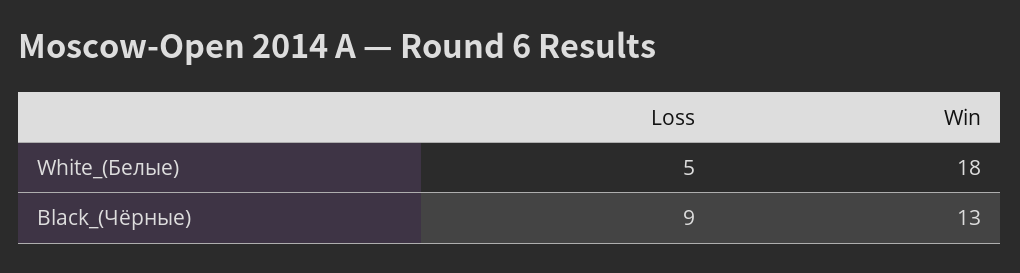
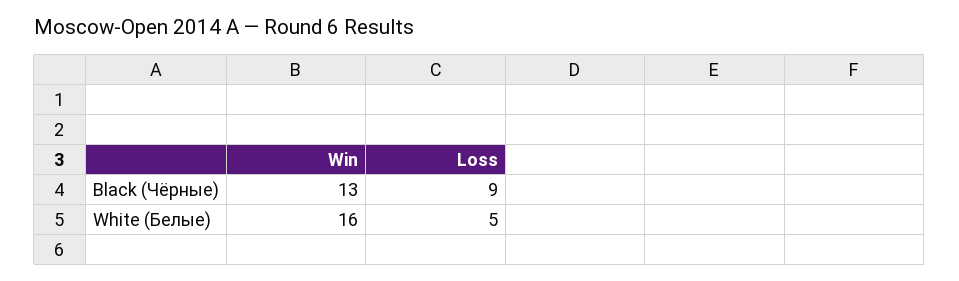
Win, White_(Белые): 18 -> 16

